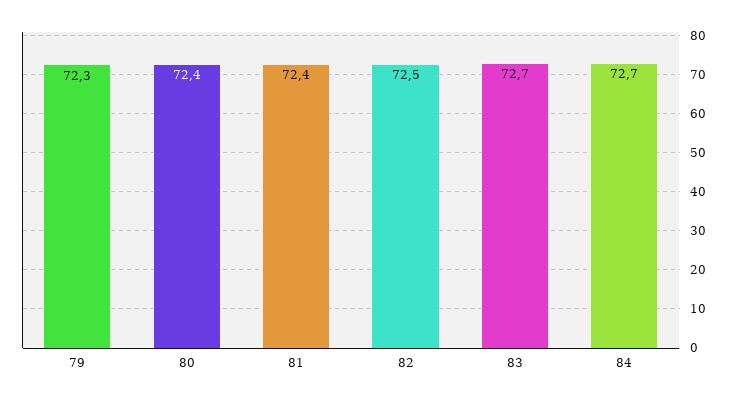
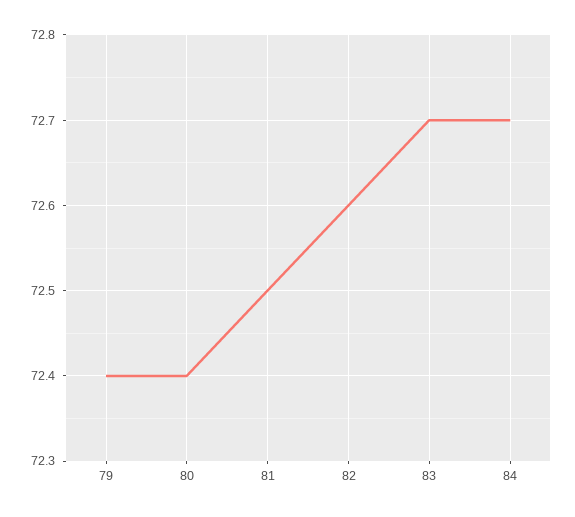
79: 72.3 -> 72.4
81: 72.4 -> 72.5
82: 72.5 -> 72.6

